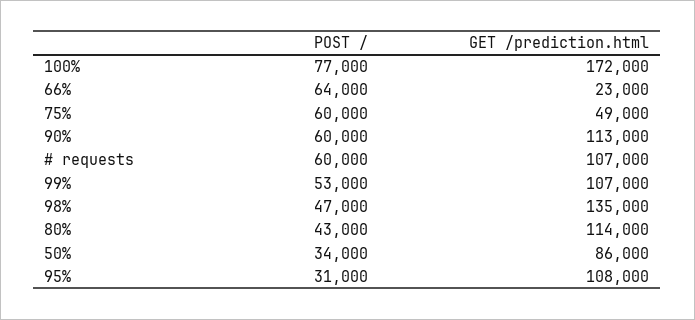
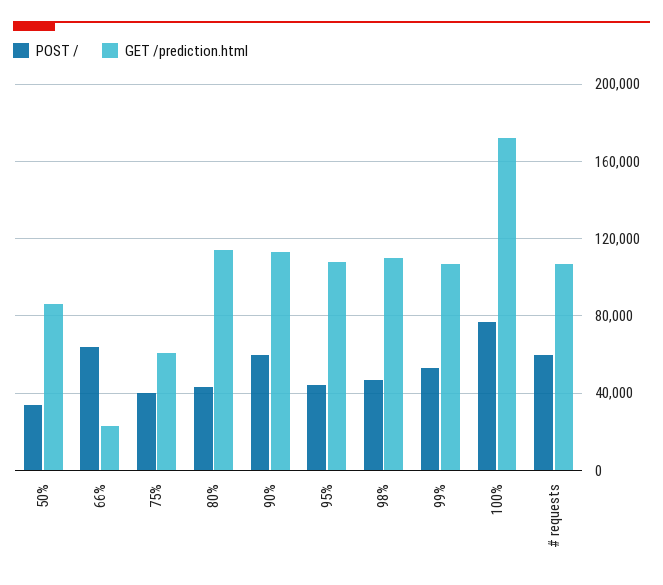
POST /, 75%: 60000 -> 40000
GET /prediction.html, 75%: 49000 -> 60000
GET /prediction.html, 98%: 135000 -> 110000
POST /, 95%: 31000 -> 45000

